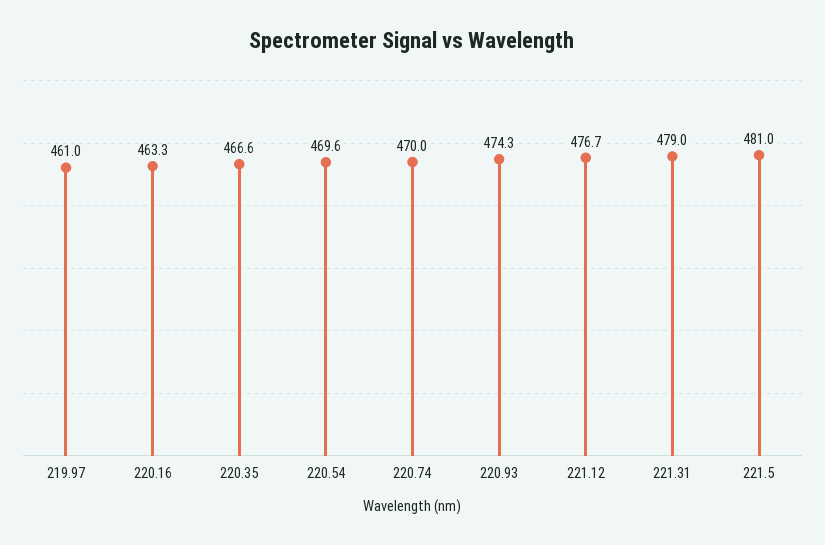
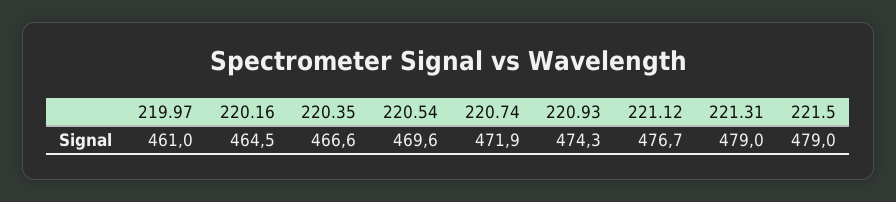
220.16: 463.3 -> 464.5
220.74: 470 -> 471.9
221.5: 481 -> 479

